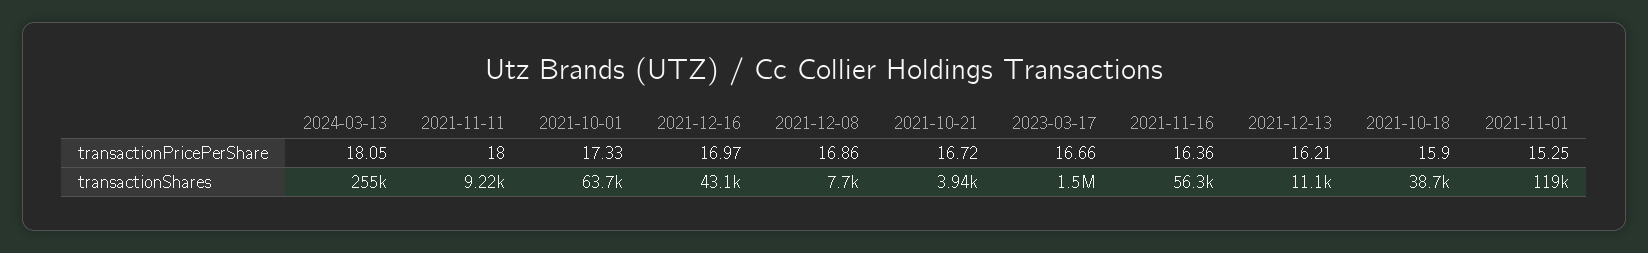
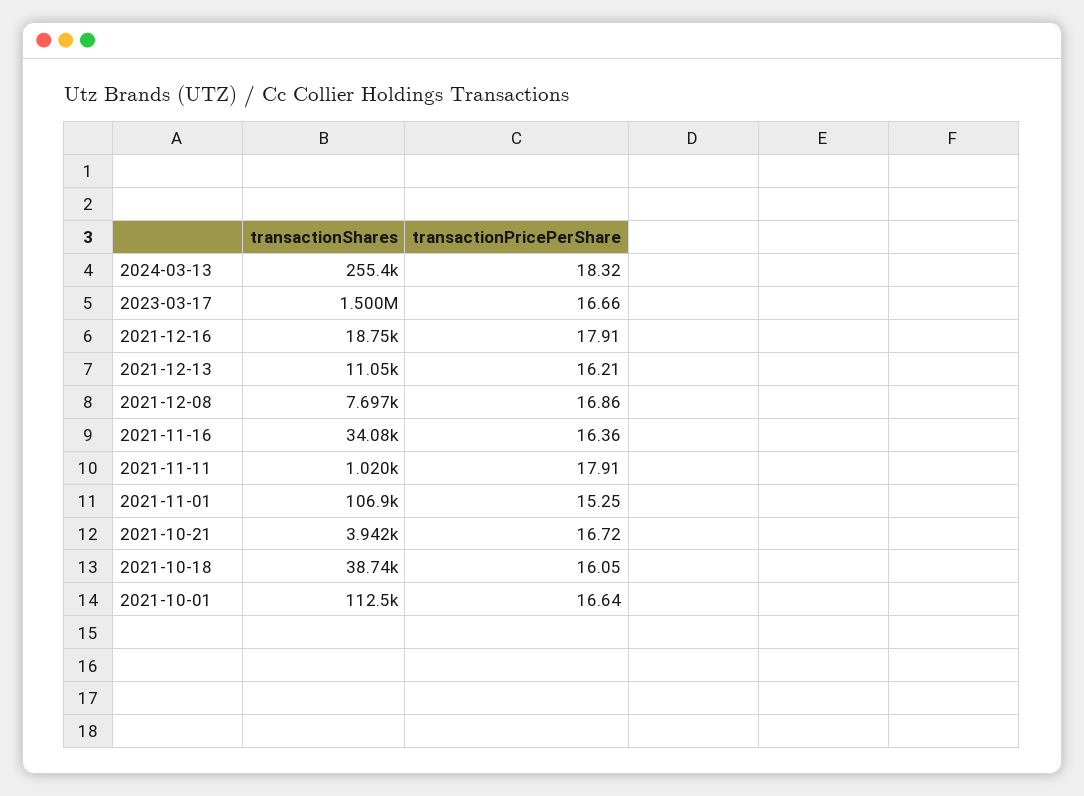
2024-03-13, transactionPricePerShare: 18.05 -> 18.32
2021-11-11, transactionPricePerShare: 18 -> 17.91
2021-10-01, transactionPricePerShare: 17.33 -> 16.64
2021-12-16, transactionPricePerShare: 16.97 -> 17.91
2021-10-18, transactionPricePerShare: 15.9 -> 16.05
2021-11-11, transactionShares: 9220 -> 1020
2021-10-01, transactionShares: 63700 -> 112500
2021-12-16, transactionShares: 43100 -> 18750
2021-11-16, transactionShares: 56300 -> 34080
2021-11-01, transactionShares: 119000 -> 106900

